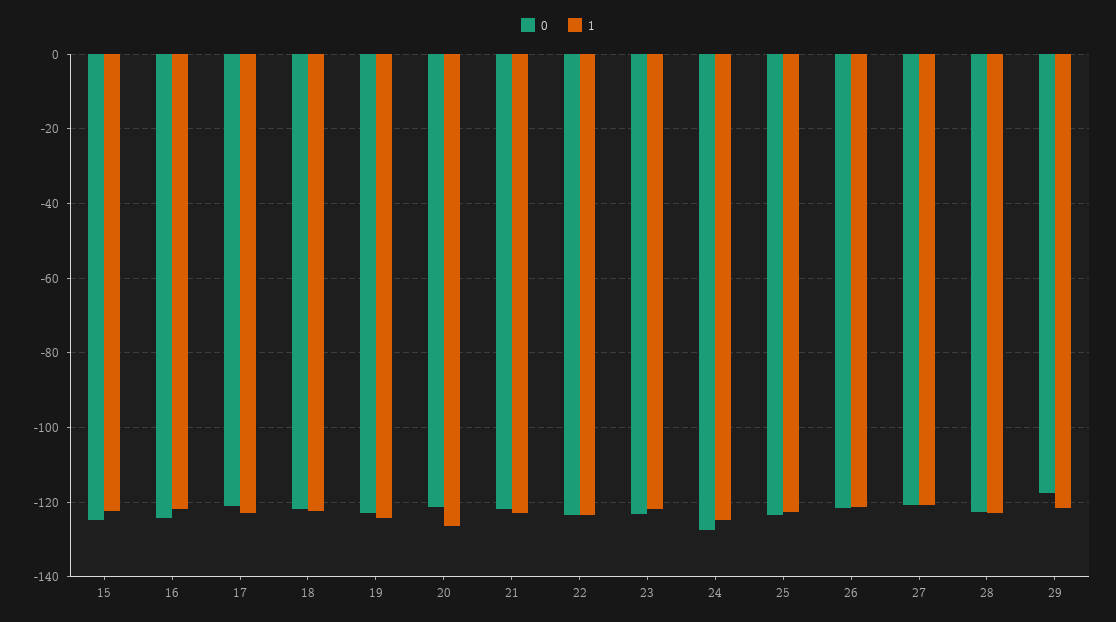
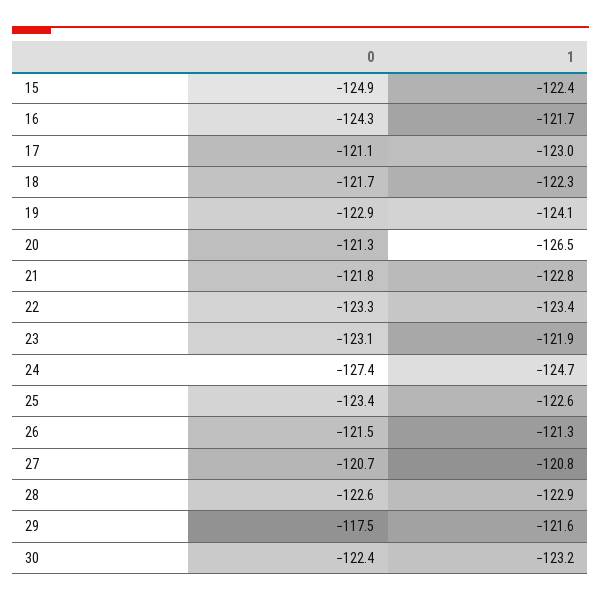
0, 30: none -> -122.4
1, 30: none -> -123.2

